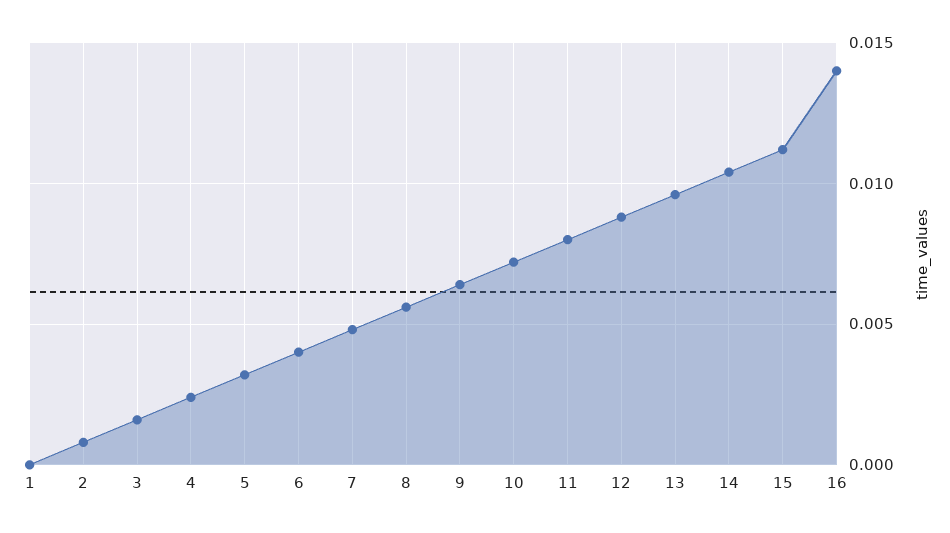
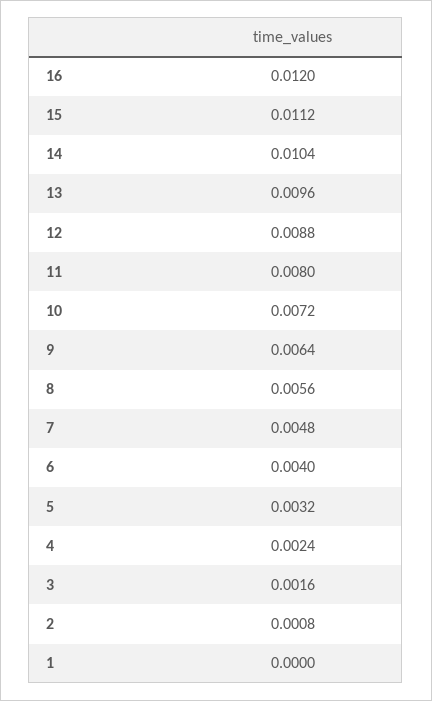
16: 0.014 -> 0.012

